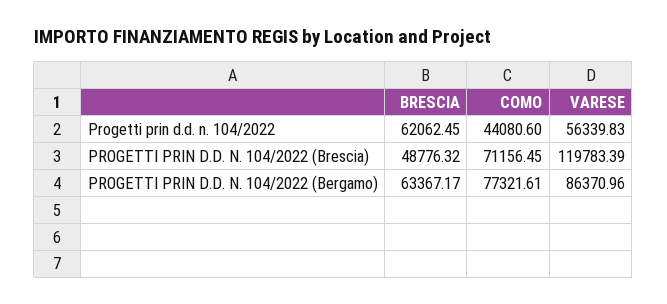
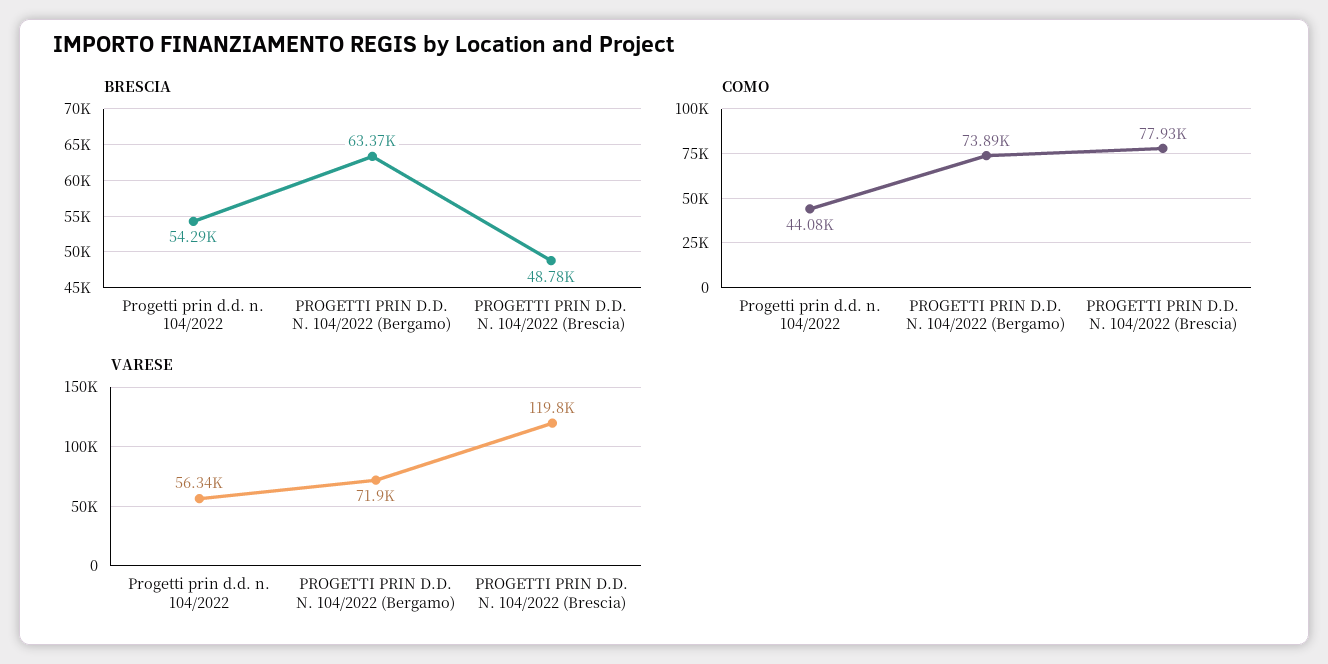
BRESCIA, Progetti prin d.d. n. 104/2022: 62062.45 -> 54290
COMO, PROGETTI PRIN D.D. N. 104/2022 (Brescia): 71156.45 -> 77930
COMO, PROGETTI PRIN D.D. N. 104/2022 (Bergamo): 77321.61 -> 73890
VARESE, PROGETTI PRIN D.D. N. 104/2022 (Bergamo): 86370.96 -> 71900

